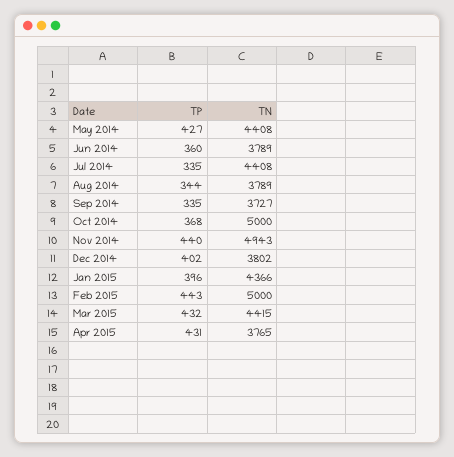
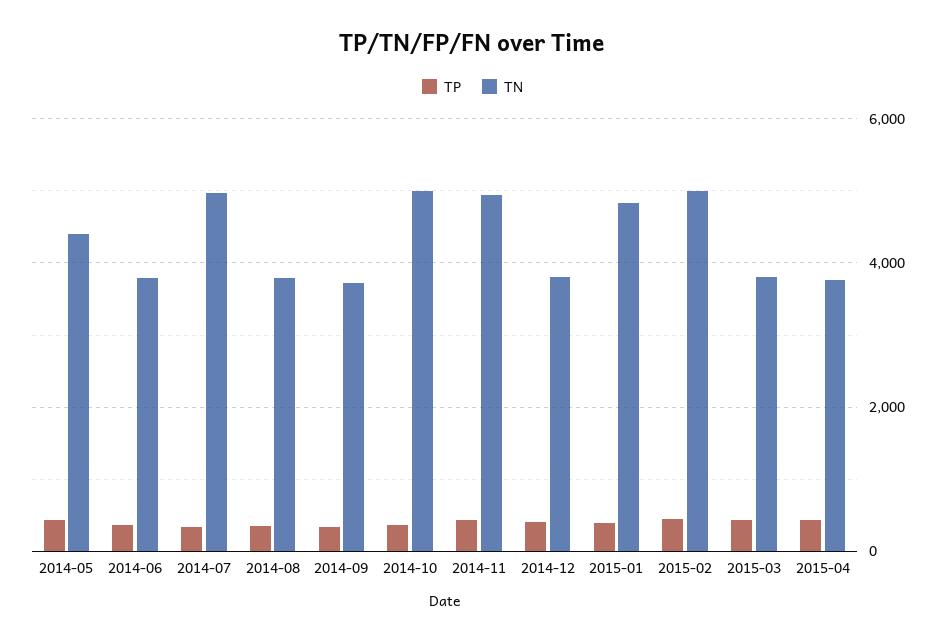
TN, Jul 2014: 4408 -> 5000
TN, Jan 2015: 4366 -> 4800
TN, Mar 2015: 4415 -> 3800

